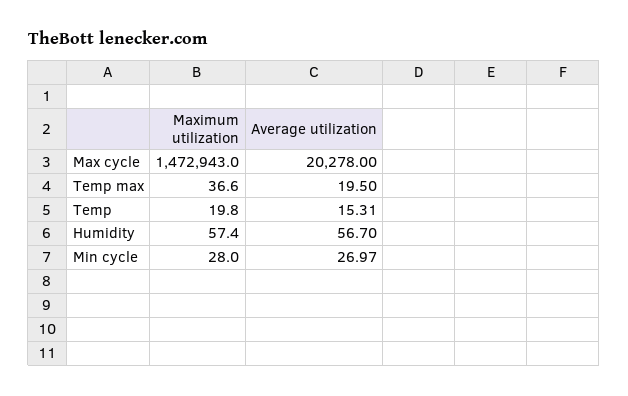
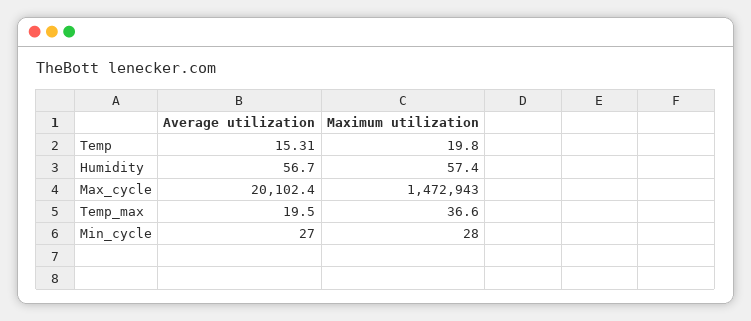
Average utilization, Max cycle: 20278 -> 20102.4
Average utilization, Min cycle: 26.97 -> 27

